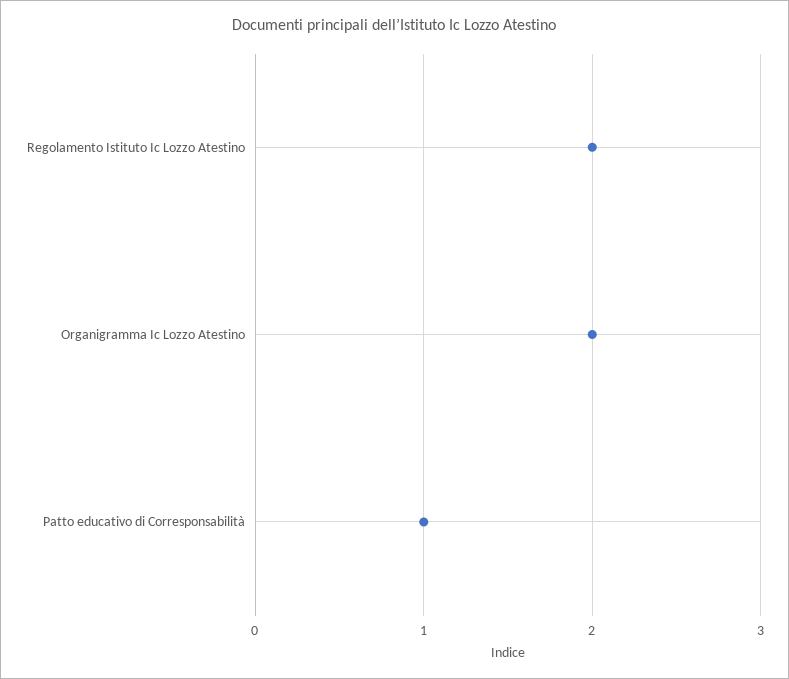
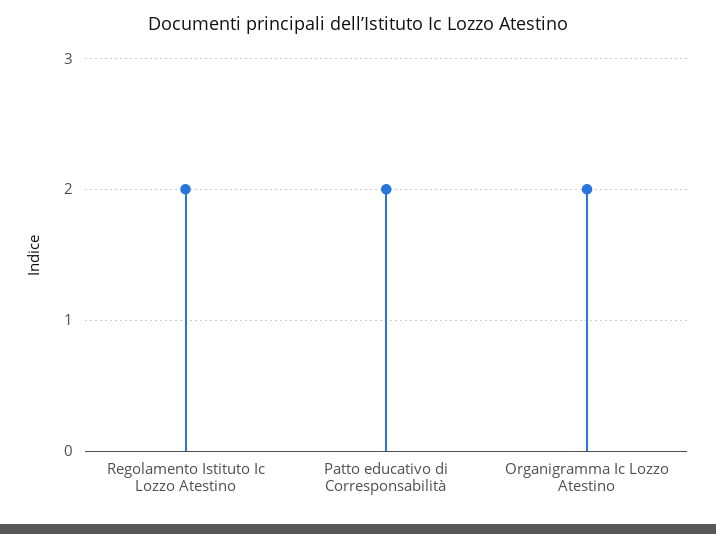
Patto educativo di Corresponsabilità: 1 -> 2

